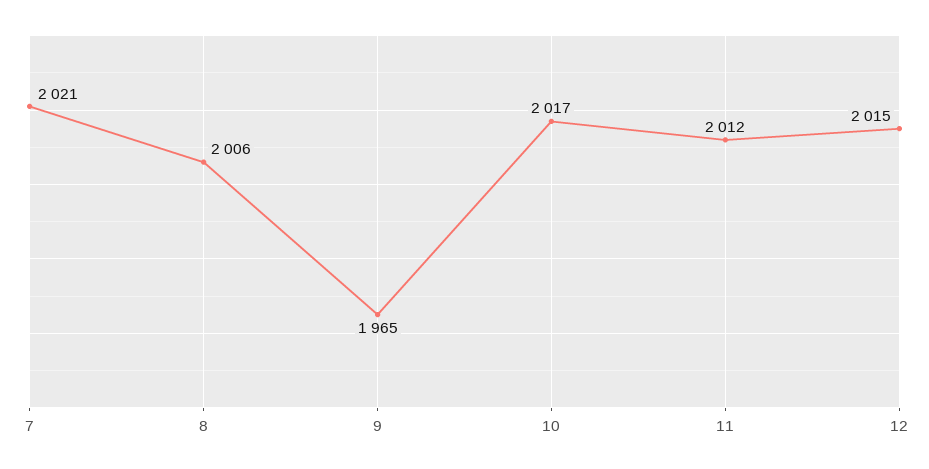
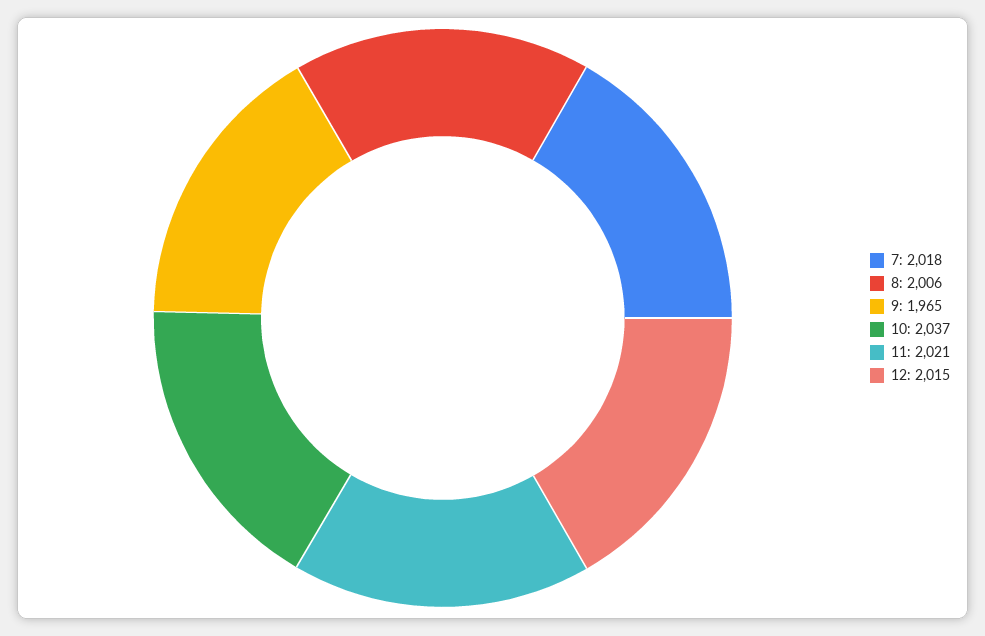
7: 2021 -> 2018
10: 2017 -> 2037
11: 2012 -> 2021

